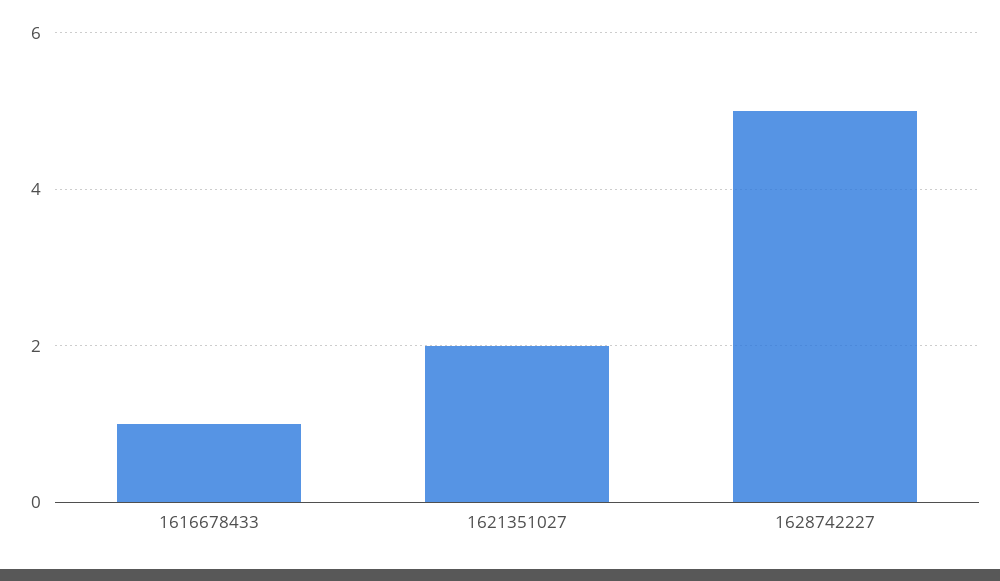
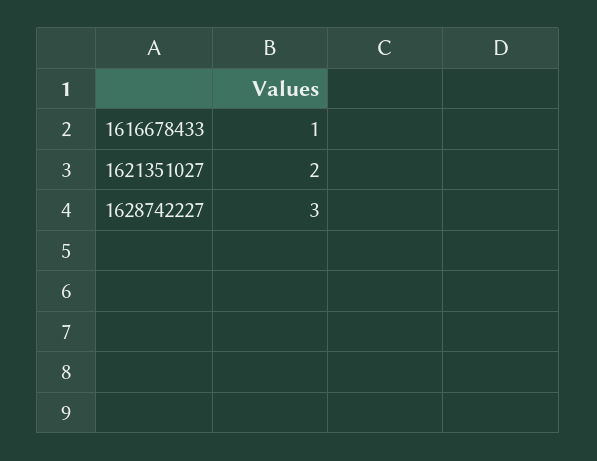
1628742227: 5 -> 3

